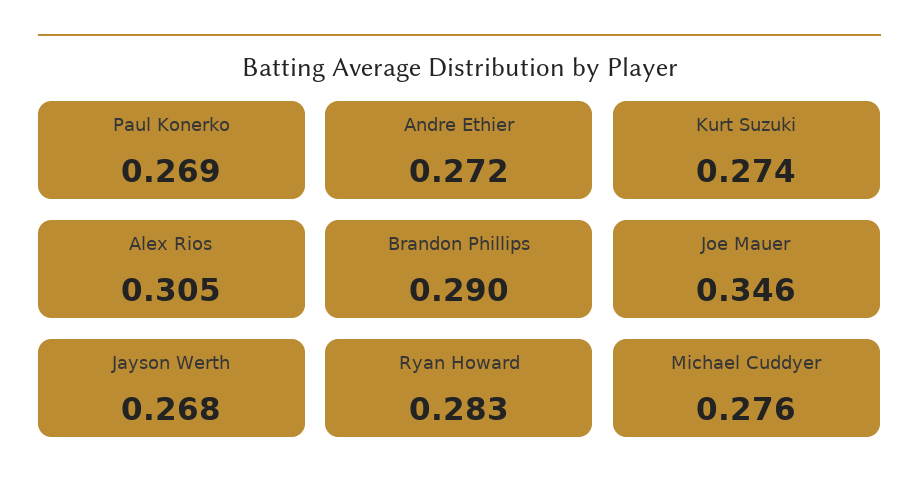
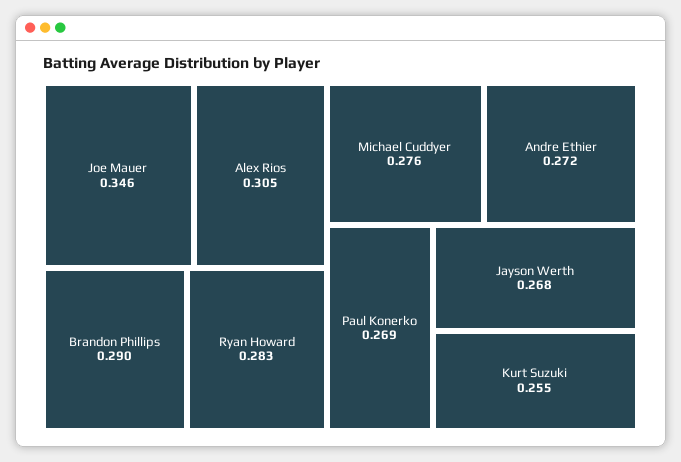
Kurt Suzuki: 0.274 -> 0.255

